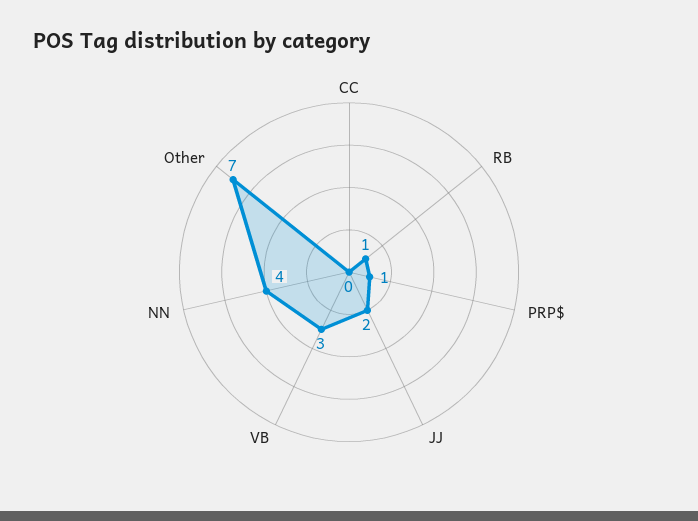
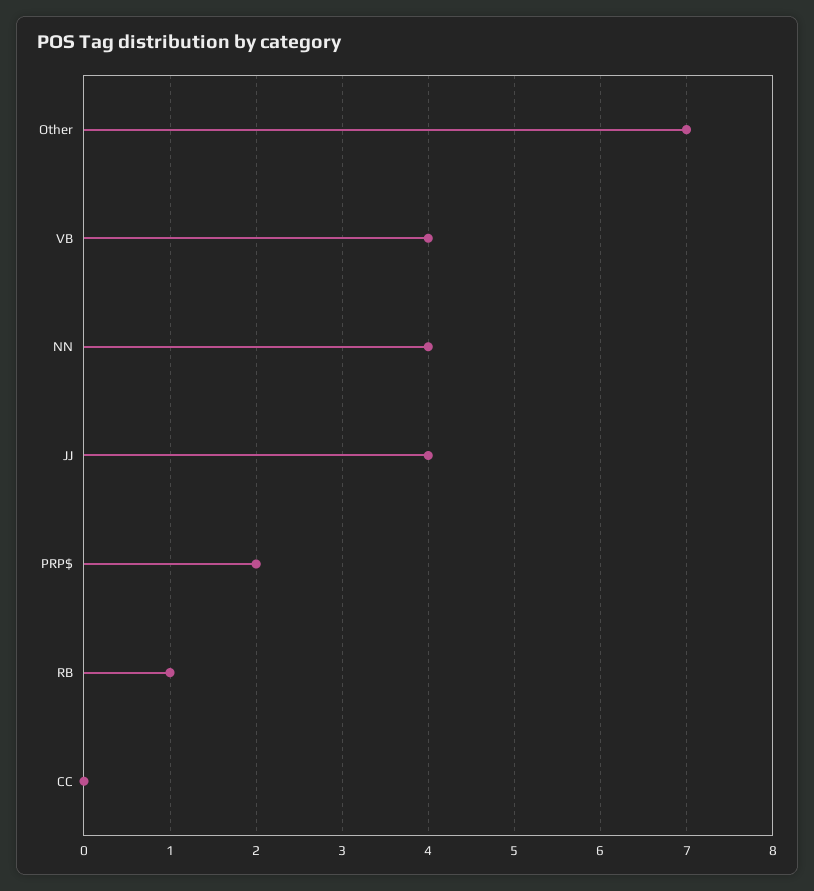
PRP$: 1 -> 2
JJ: 2 -> 4
VB: 3 -> 4

